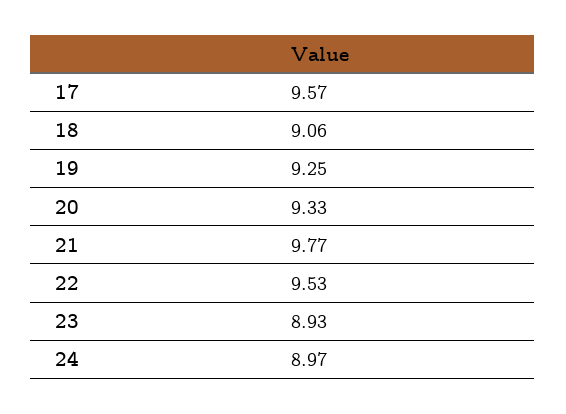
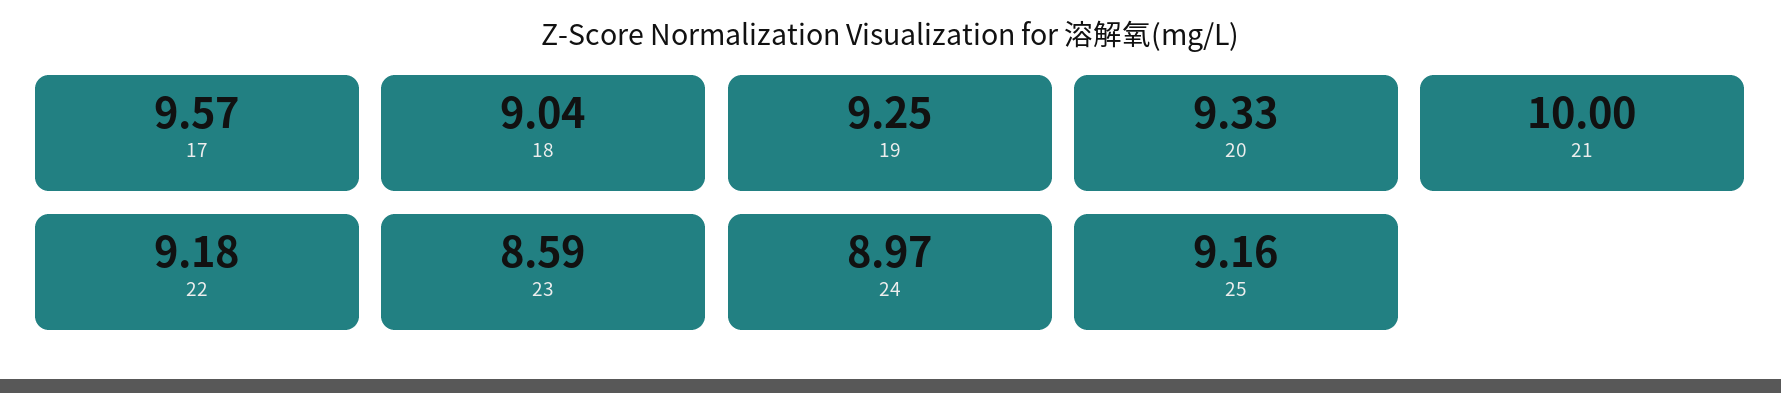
18: 9.06 -> 9.04
21: 9.77 -> 10
22: 9.53 -> 9.18
23: 8.93 -> 8.59
25: none -> 9.16

